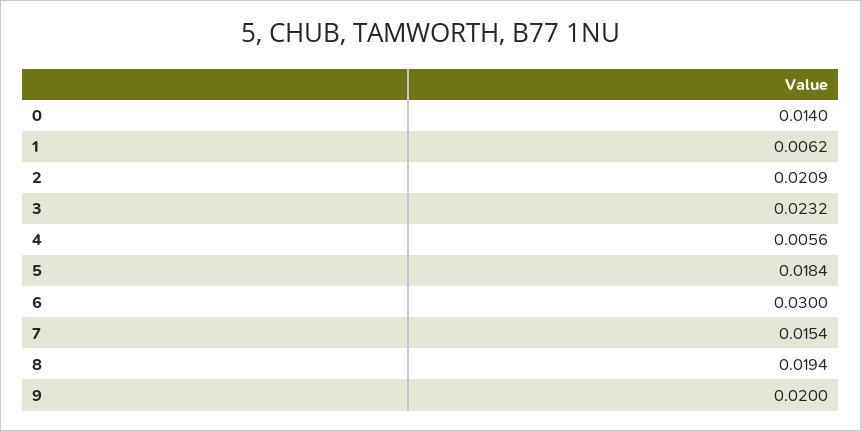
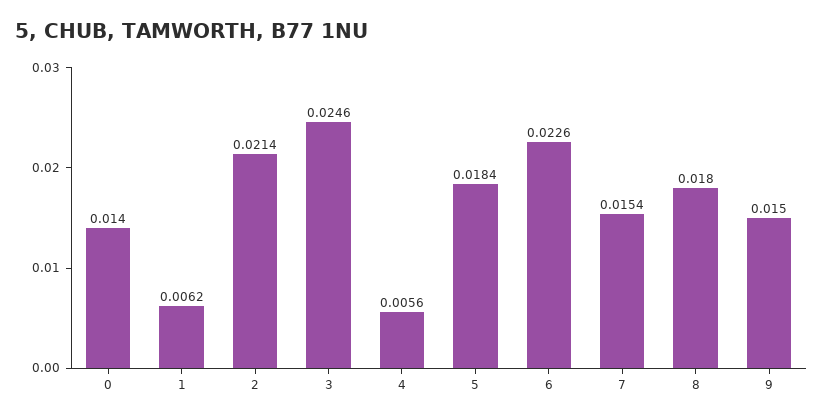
2: 0.0209 -> 0.0214
3: 0.0232 -> 0.0246
6: 0.03 -> 0.0226
8: 0.0194 -> 0.018
9: 0.02 -> 0.015

